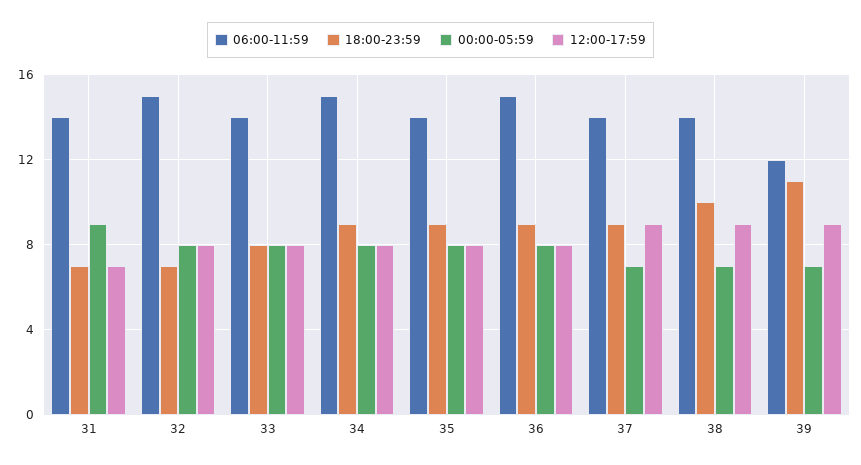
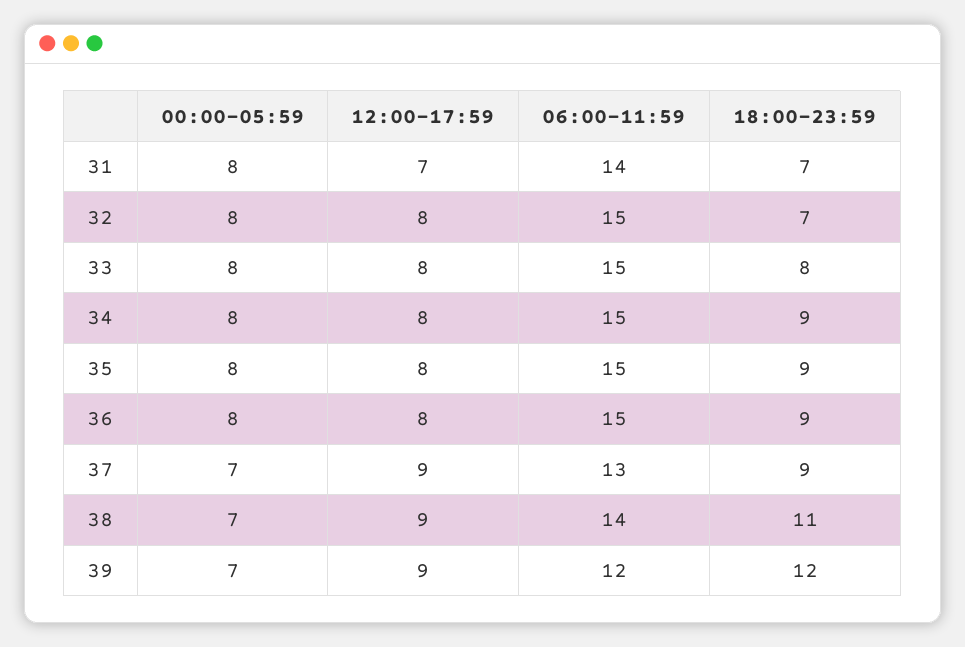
00:00-05:59, 31: 9 -> 8
06:00-11:59, 33: 14 -> 15
06:00-11:59, 35: 14 -> 15
06:00-11:59, 37: 14 -> 13
18:00-23:59, 38: 10 -> 11
18:00-23:59, 39: 11 -> 12

